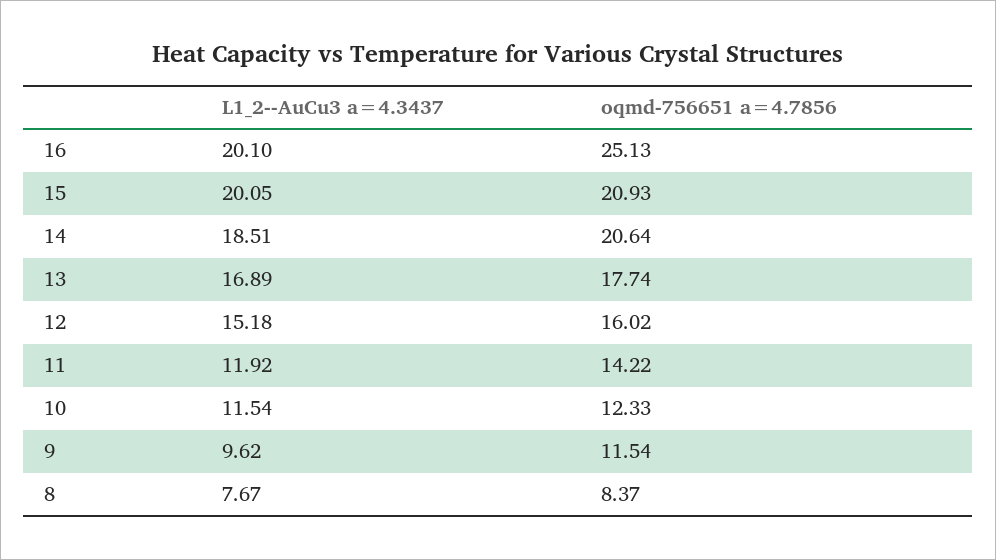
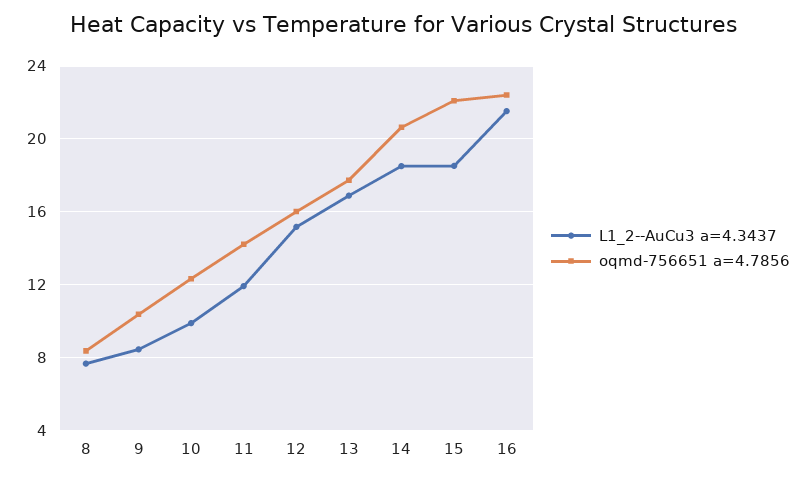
L1_2--AuCu3 a=4.3437, 16: 20.1 -> 21.5
oqmd-756651 a=4.7856, 16: 25.13 -> 22.5
L1_2--AuCu3 a=4.3437, 15: 20.05 -> 18.5
oqmd-756651 a=4.7856, 15: 20.93 -> 22
L1_2--AuCu3 a=4.3437, 10: 11.54 -> 10
L1_2--AuCu3 a=4.3437, 9: 9.62 -> 8.5
oqmd-756651 a=4.7856, 9: 11.54 -> 10.5

